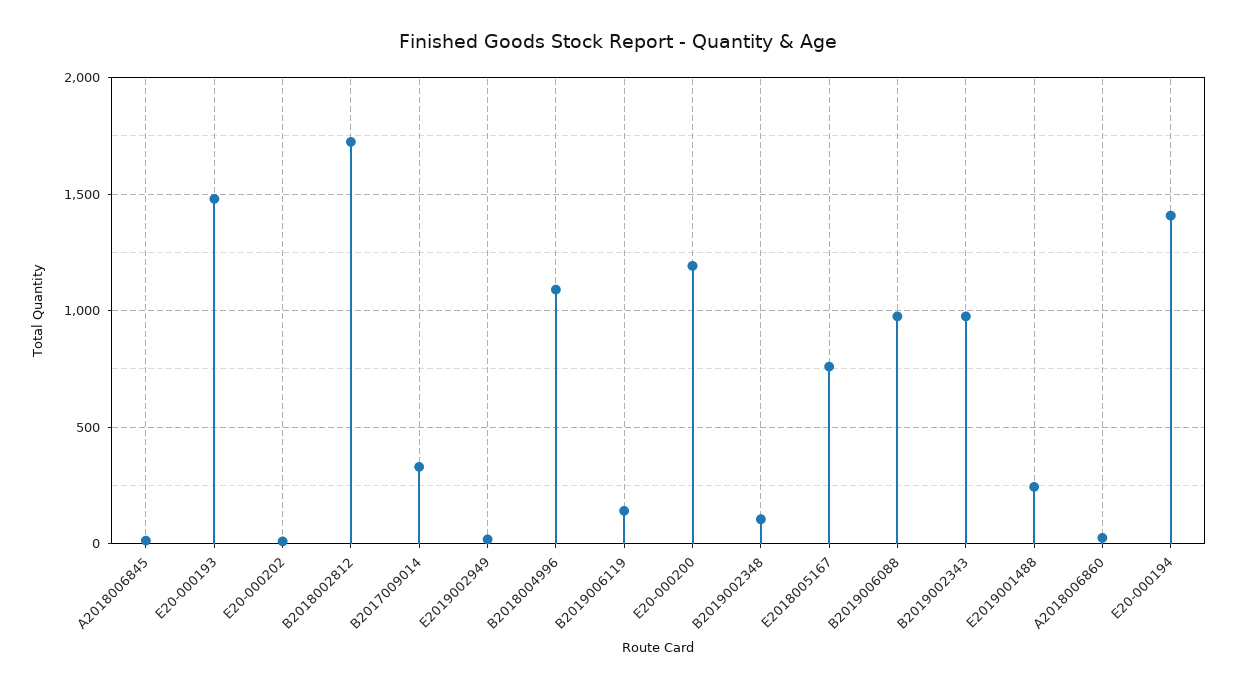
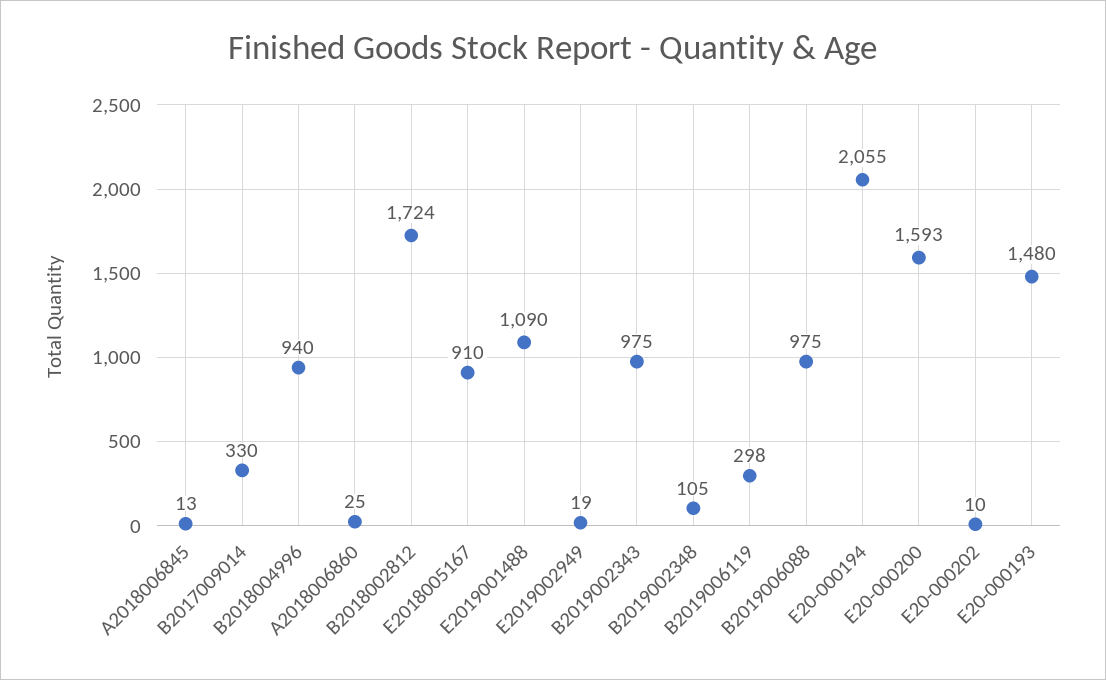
B2018004996: 1100 -> 940
B2019006119: 150 -> 298
E20-000200: 1200 -> 1593
E2018005167: 750 -> 910
E2019001488: 250 -> 1090
E20-000194: 1400 -> 2055

